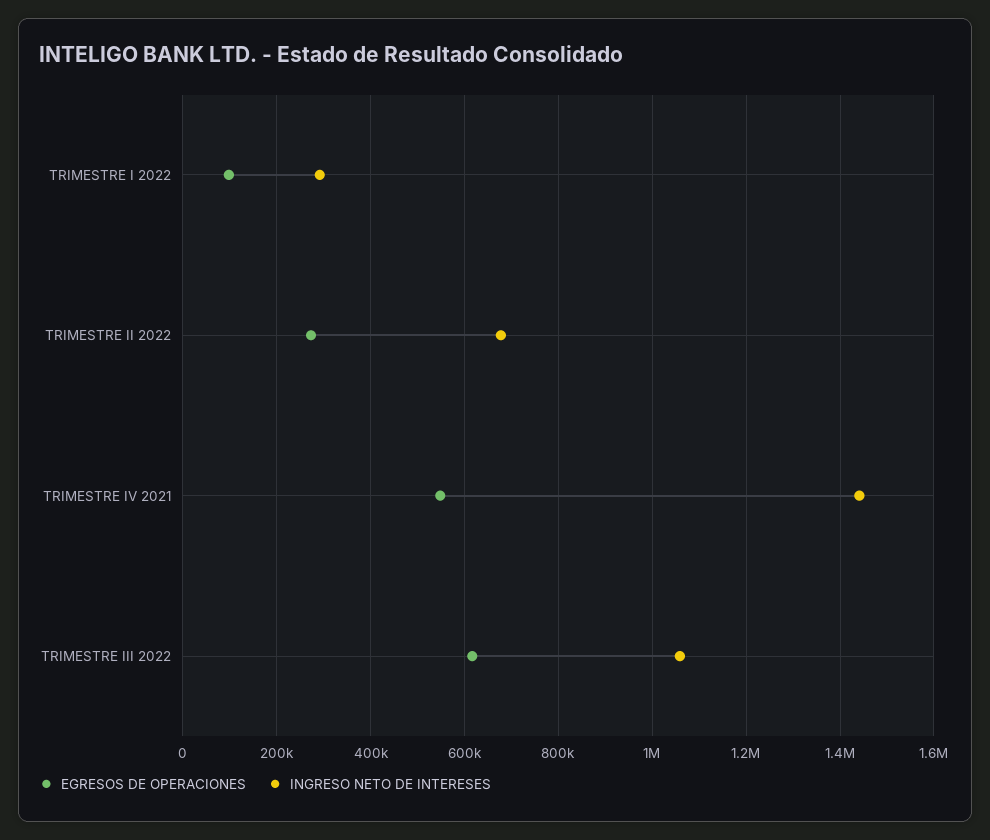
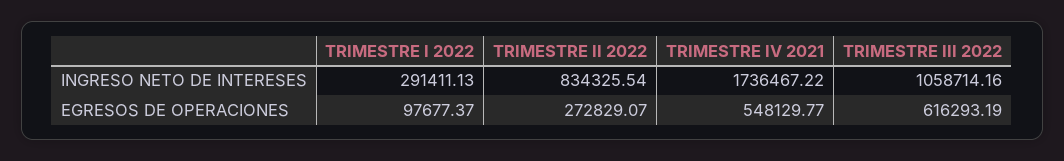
INGRESO NETO DE INTERESES, TRIMESTRE II 2022: 680000 -> 834325.54
INGRESO NETO DE INTERESES, TRIMESTRE IV 2021: 1440000 -> 1736467.22

